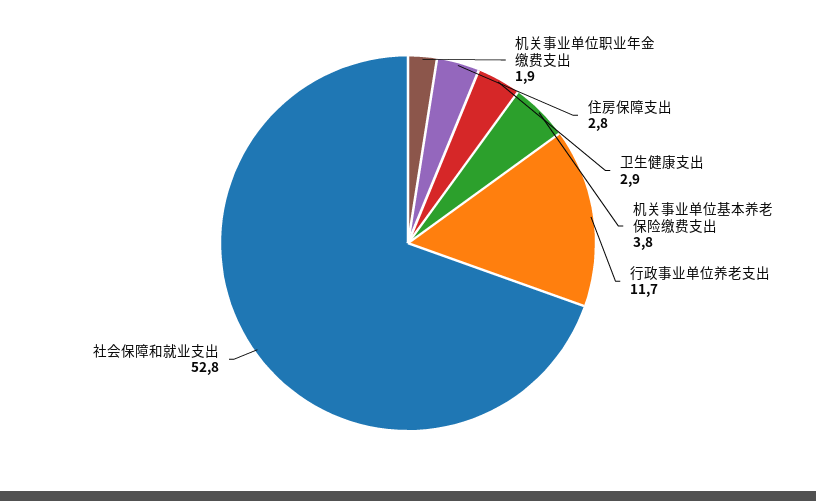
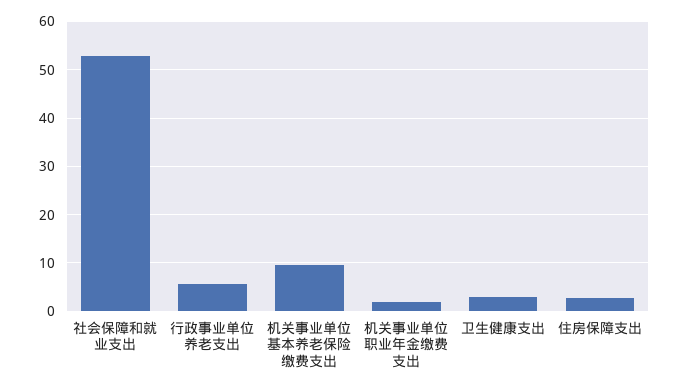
机关事业单位基本养老保险缴费支出: 3.8 -> 10
行政事业单位养老支出: 11.7 -> 6

